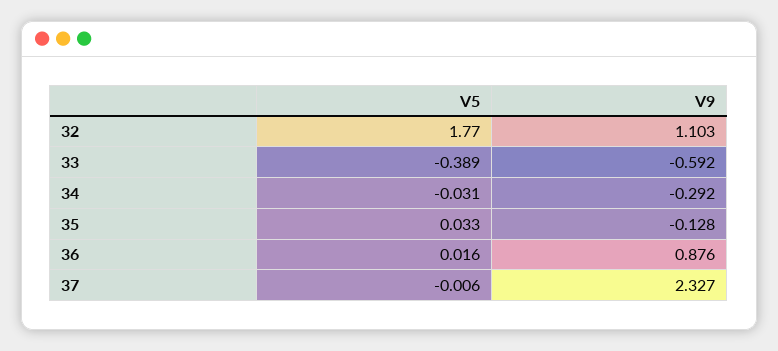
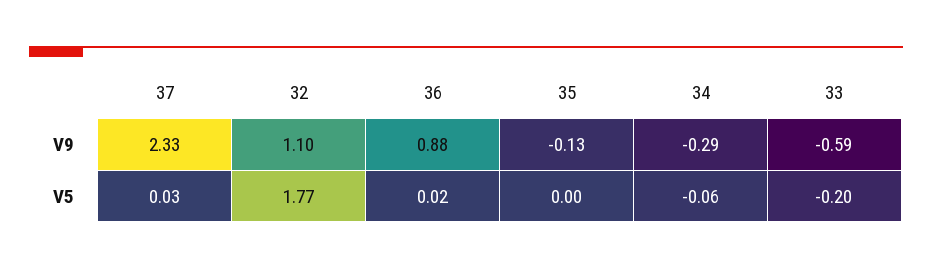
V5, 33: -0.389 -> -0.2
V5, 34: -0.031 -> -0.06
V5, 35: 0.033 -> 0
V5, 37: -0.006 -> 0.03

